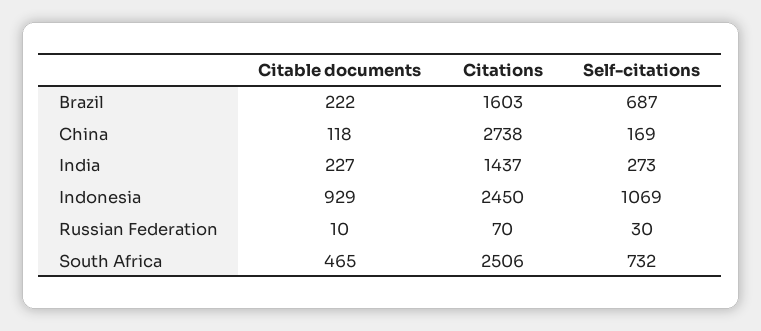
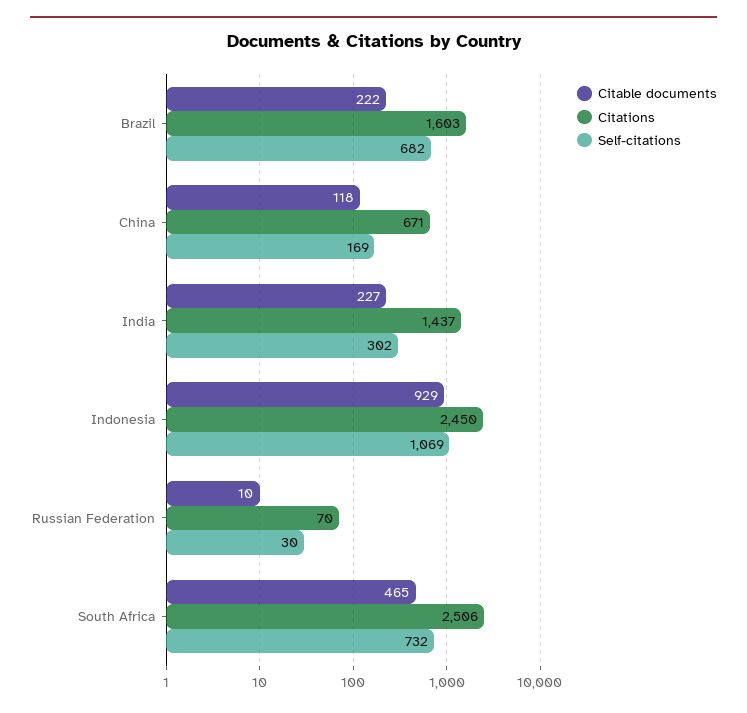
Self-citations, Brazil: 687 -> 682
Citations, China: 2738 -> 671
Self-citations, India: 273 -> 302

